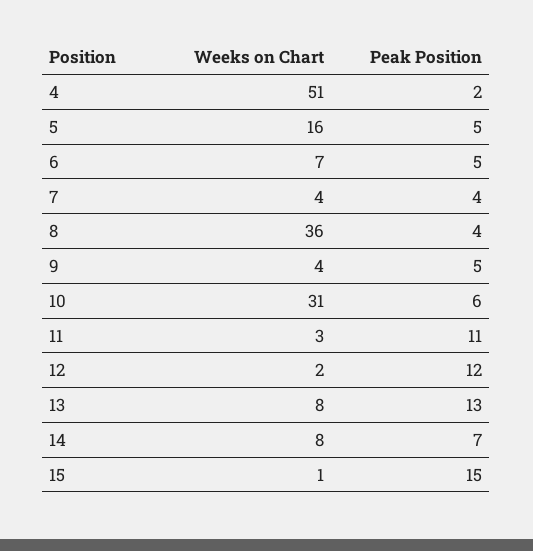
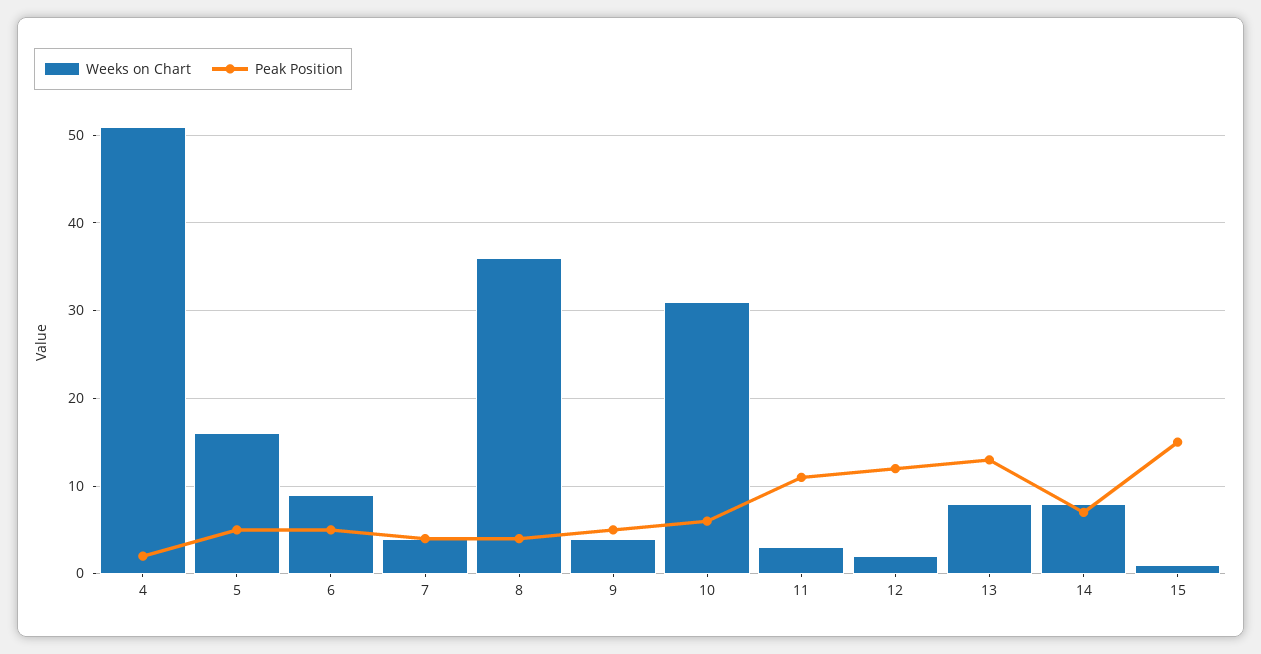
Weeks on Chart, 6: 7 -> 9

